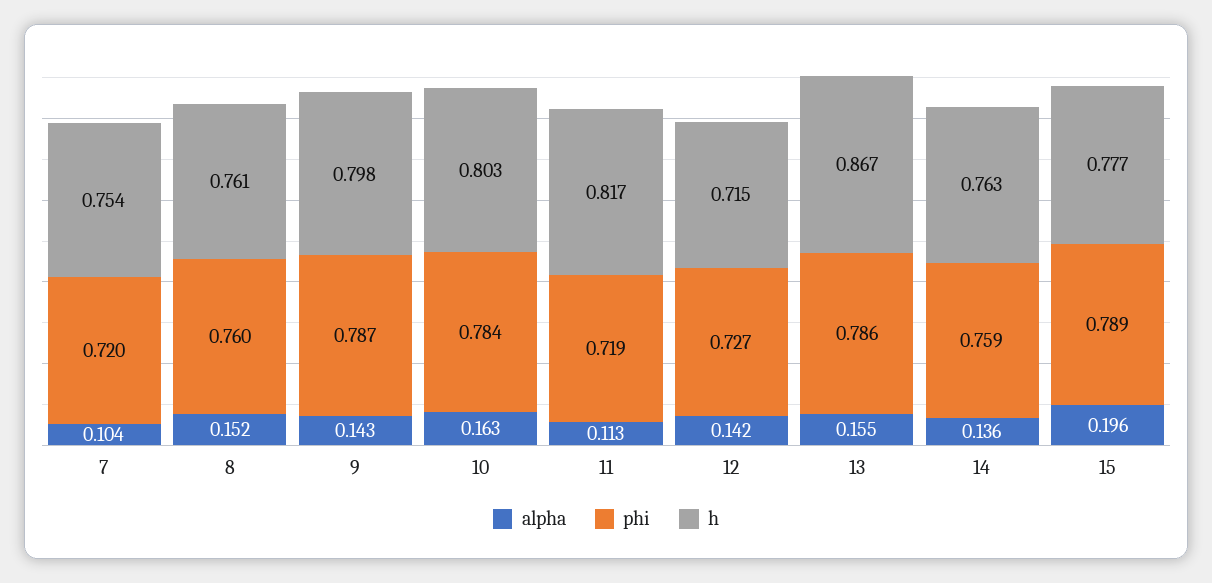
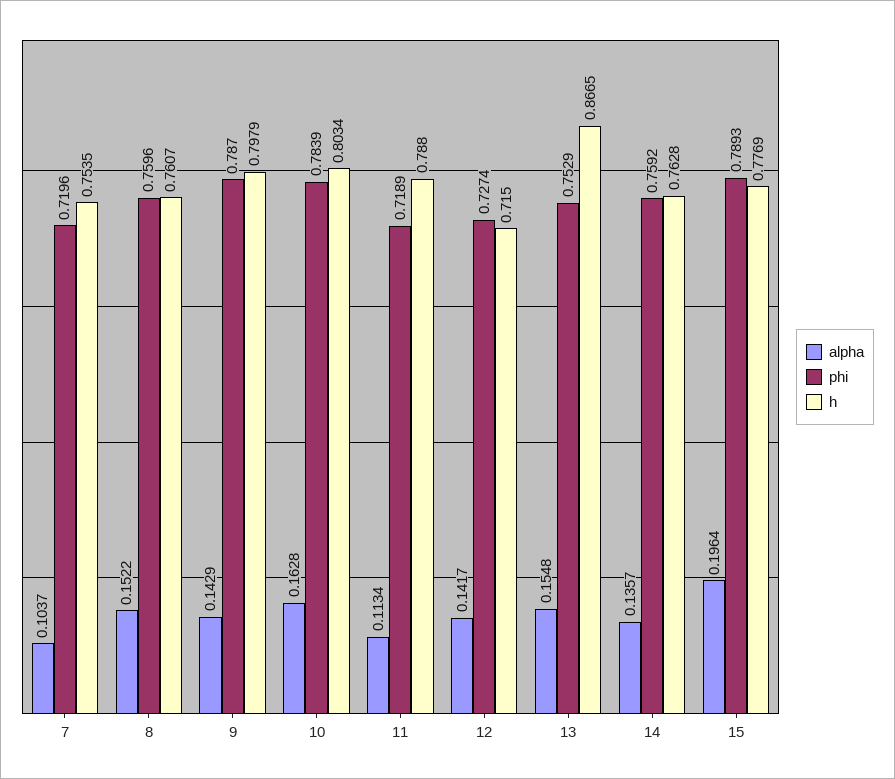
h, 11: 0.817 -> 0.788
phi, 13: 0.786 -> 0.7529

